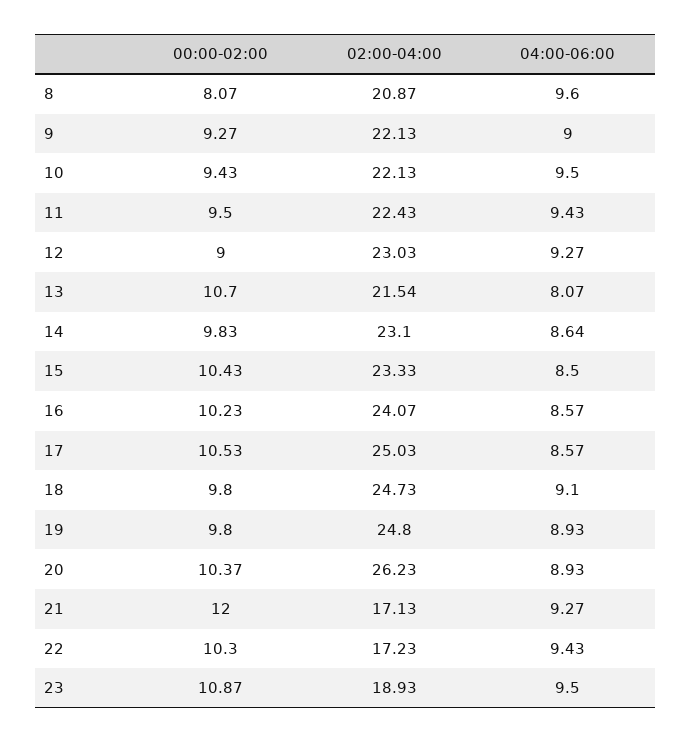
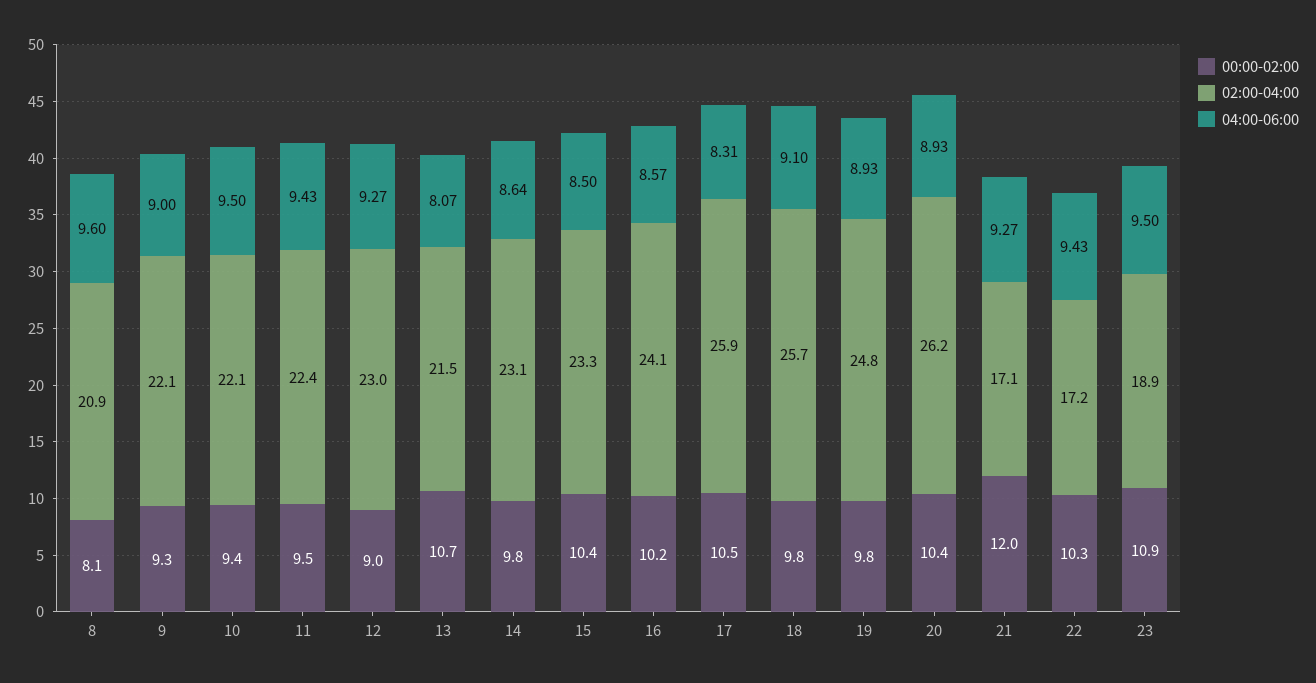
02:00-04:00, 17: 25.03 -> 25.9
04:00-06:00, 17: 8.57 -> 8.31
02:00-04:00, 18: 24.73 -> 25.7

